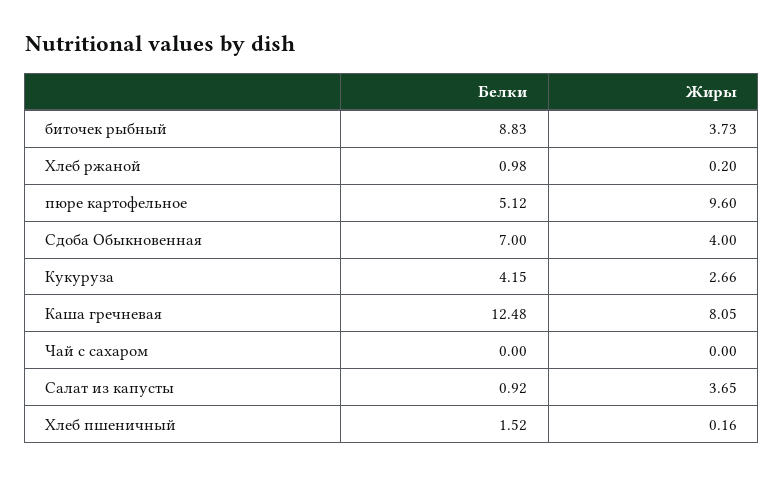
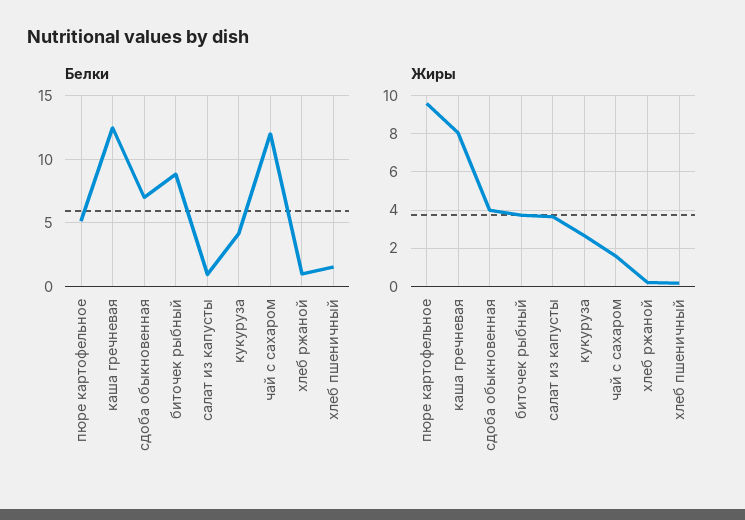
Белки, Чай с сахаром: 0 -> 12
Жиры, Чай с сахаром: 0 -> 1.5

